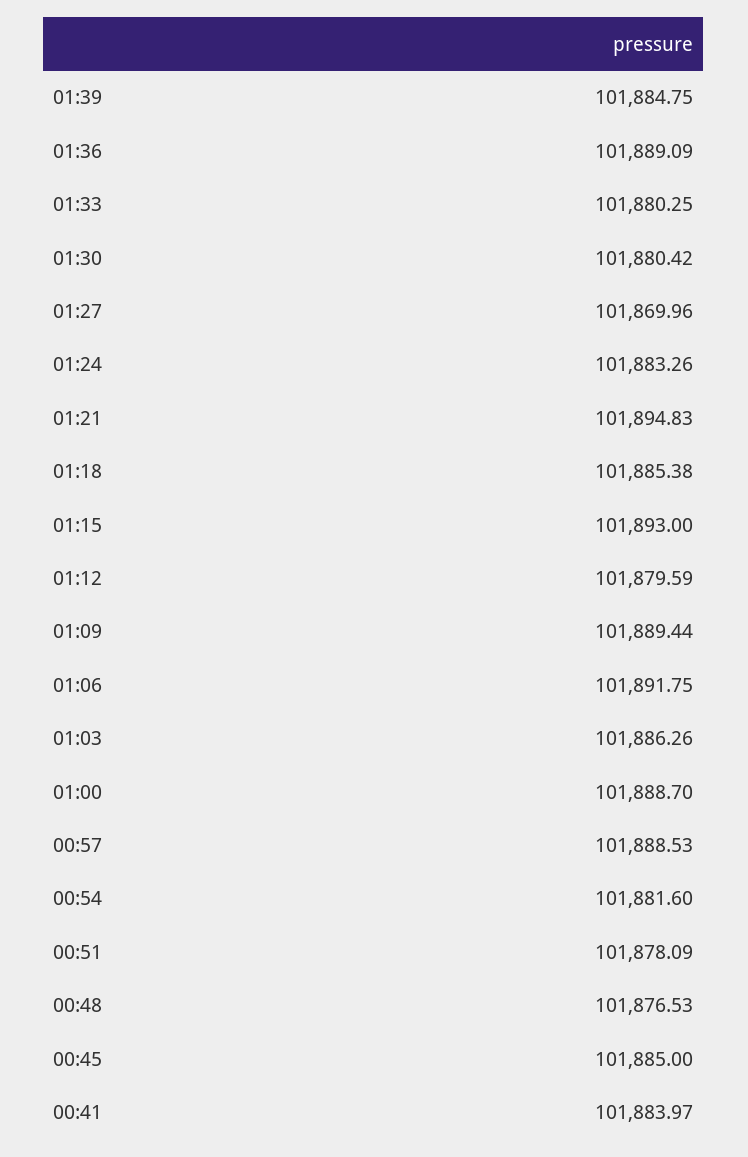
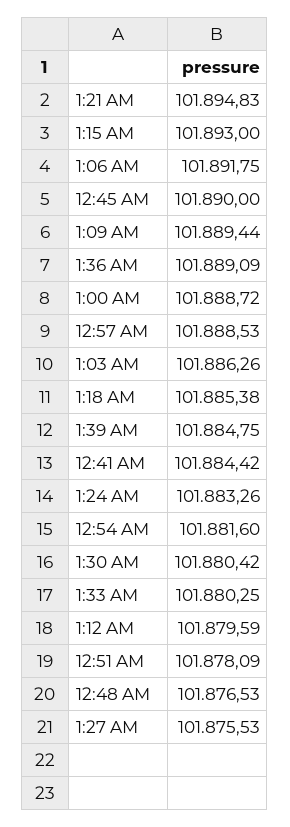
01:27: 101869.96 -> 101875.53
01:00: 101888.7 -> 101888.72
00:45: 101885 -> 101890
00:41: 101883.97 -> 101884.42

